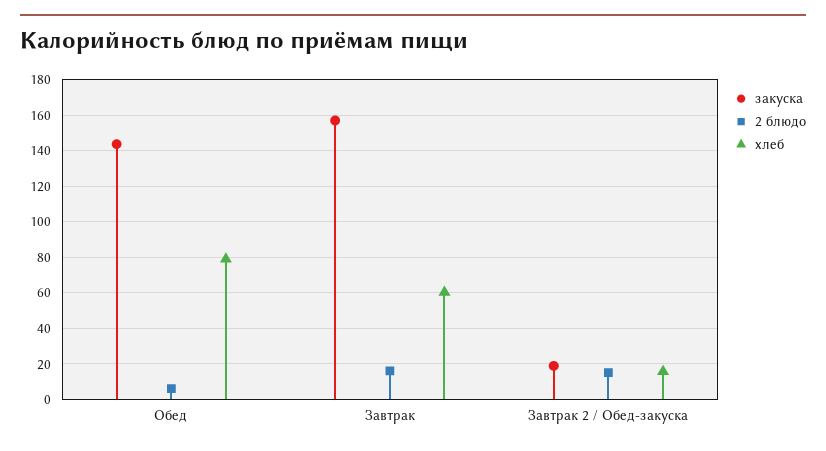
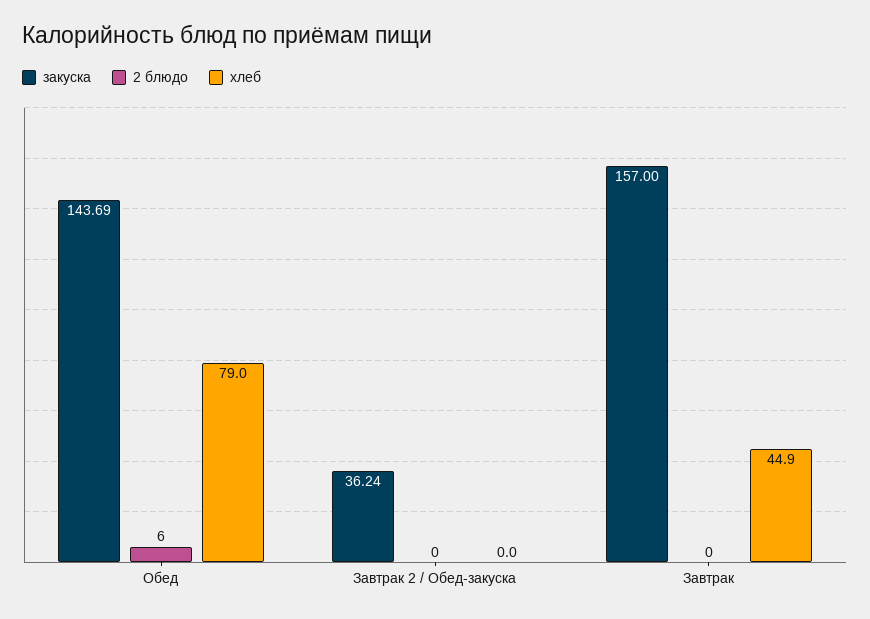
2 блюдо, Завтрак: 15 -> 0
хлеб, Завтрак: 60 -> 44.9
закуска, Завтрак 2 / Обед-закуска: 20 -> 36.24
2 блюдо, Завтрак 2 / Обед-закуска: 15 -> 0
хлеб, Завтрак 2 / Обед-закуска: 15 -> 0

